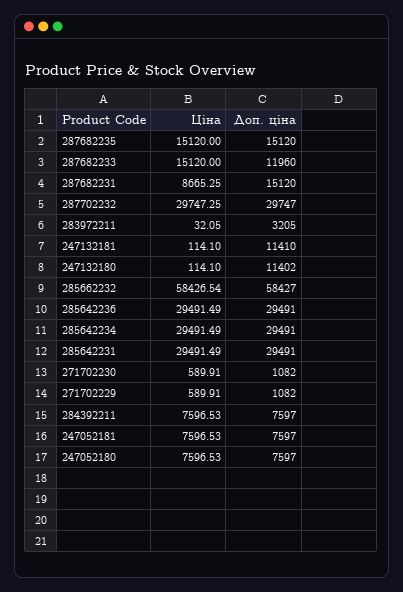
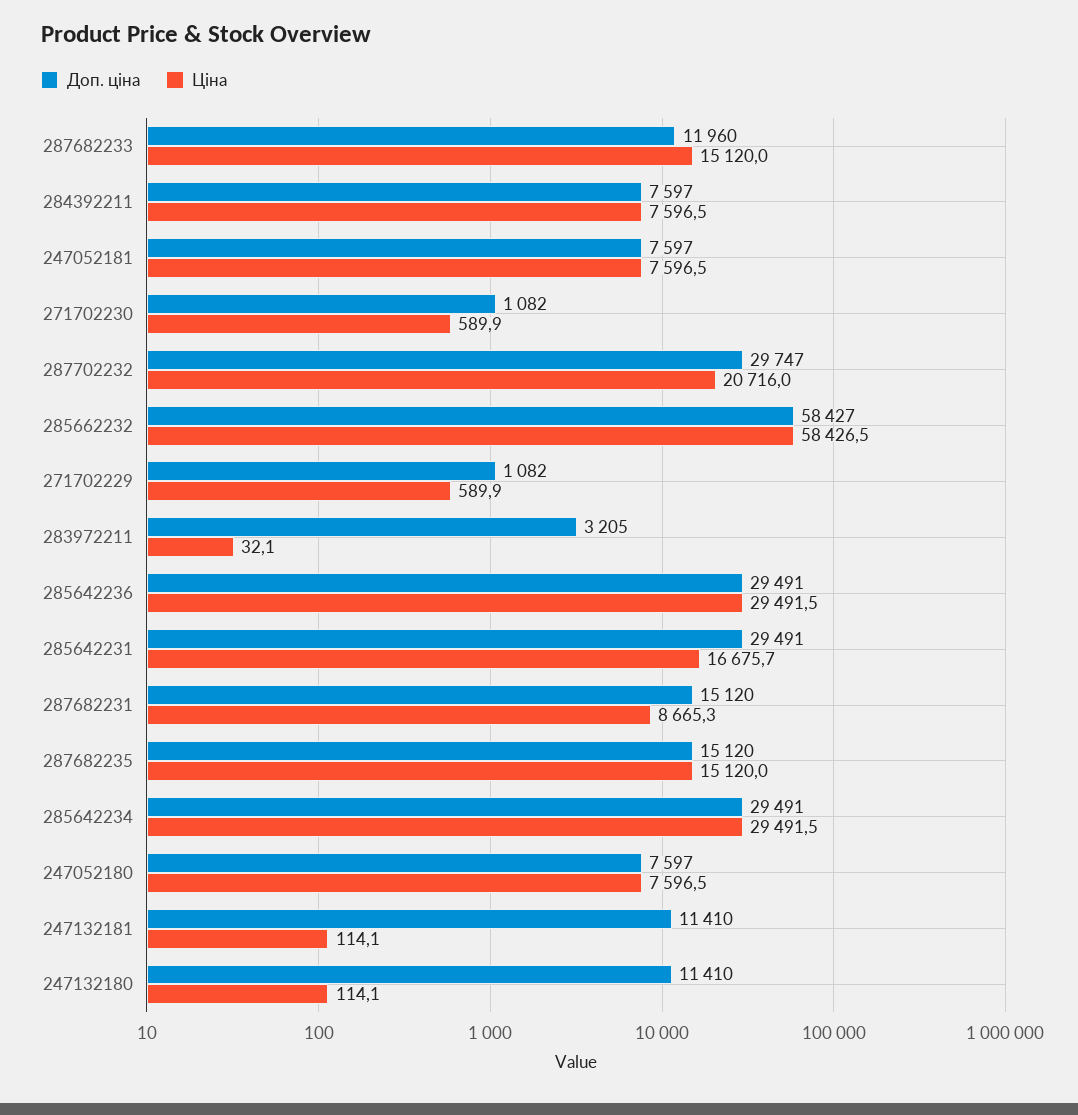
Ціна, 287702232: 29747.25 -> 20716
Доп. ціна, 247132180: 11402 -> 11410
Ціна, 285642231: 29491.49 -> 16675.7

